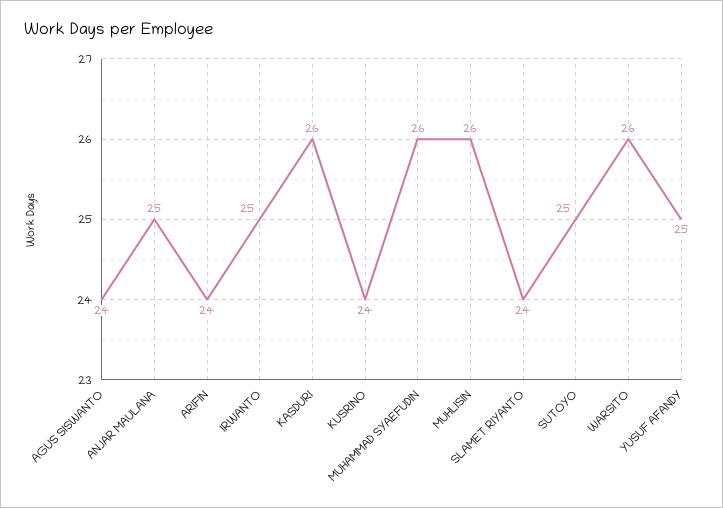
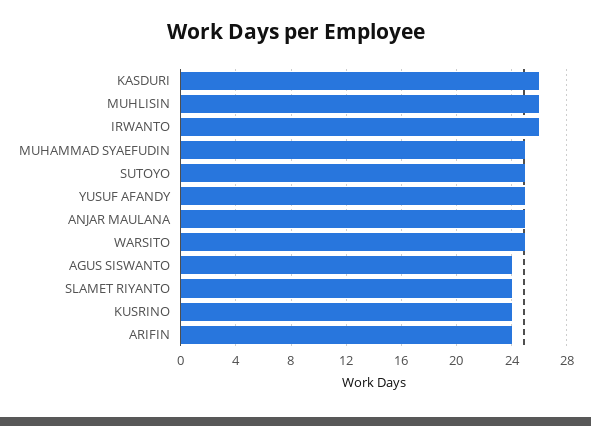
IRWANTO: 25 -> 26
MUHAMMAD SYAEFUDIN: 26 -> 25
WARSITO: 26 -> 25

